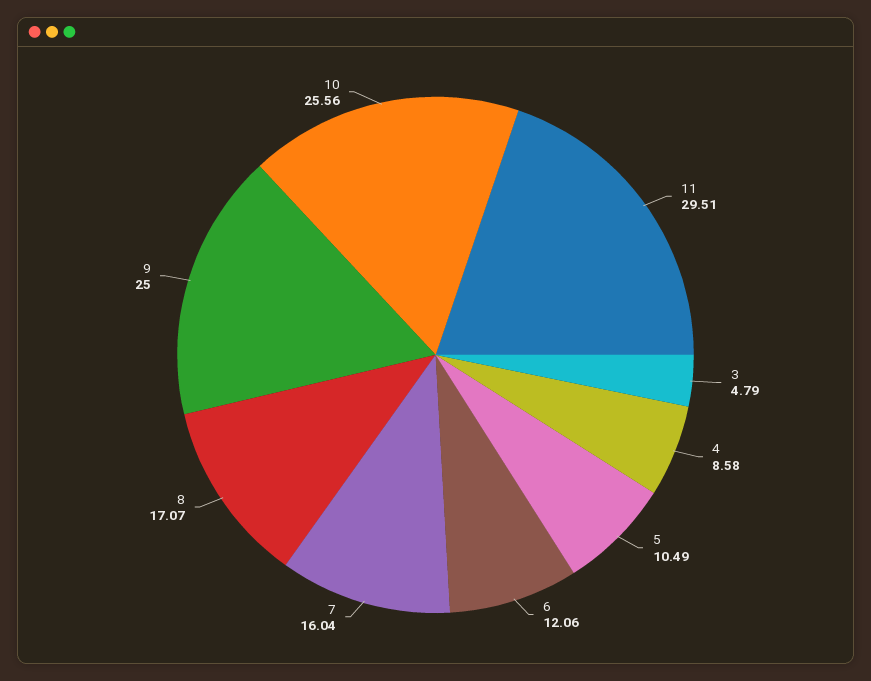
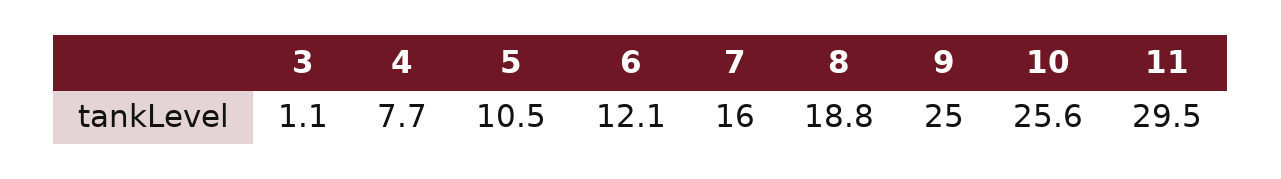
3: 4.79 -> 1.1
4: 8.58 -> 7.7
8: 17.07 -> 18.8

